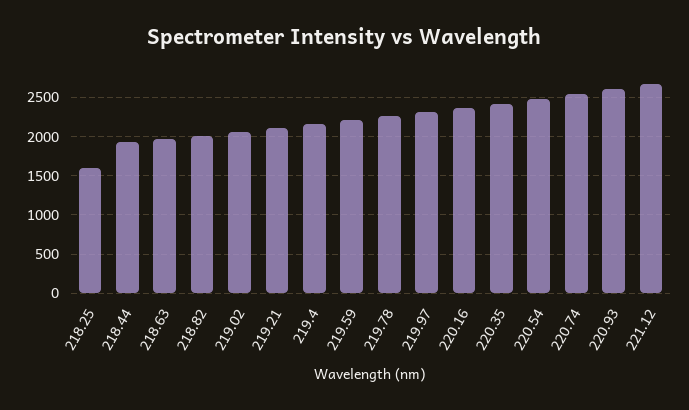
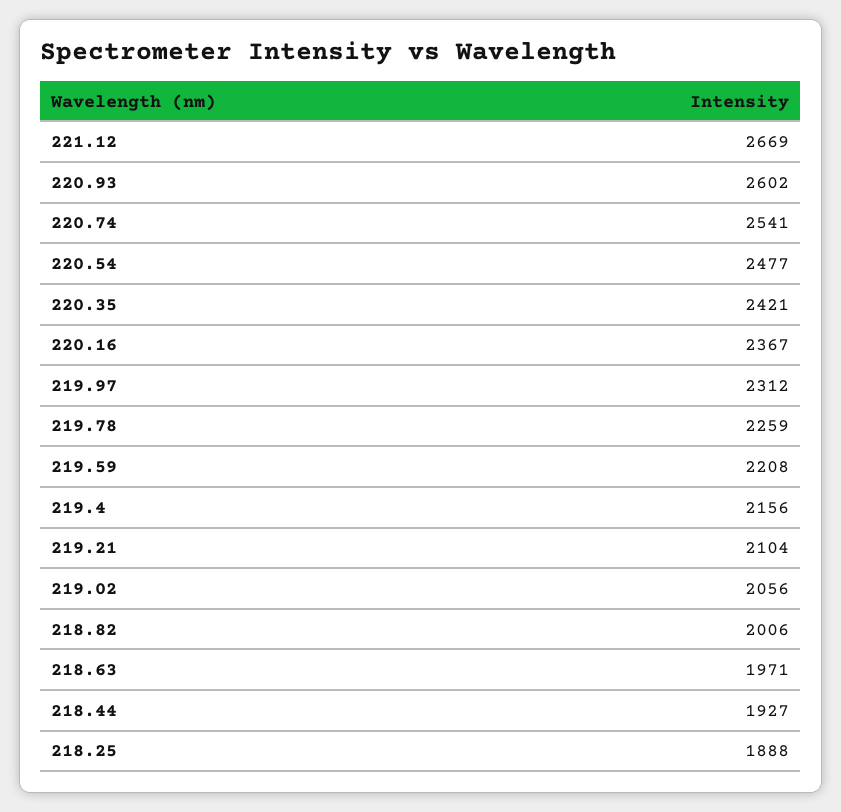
218.25: 1600 -> 1888

